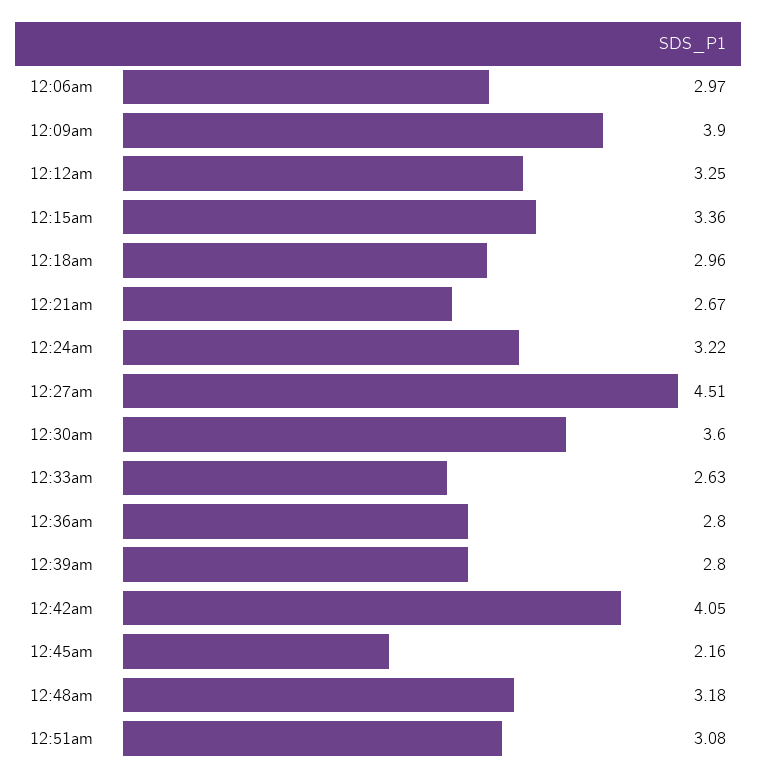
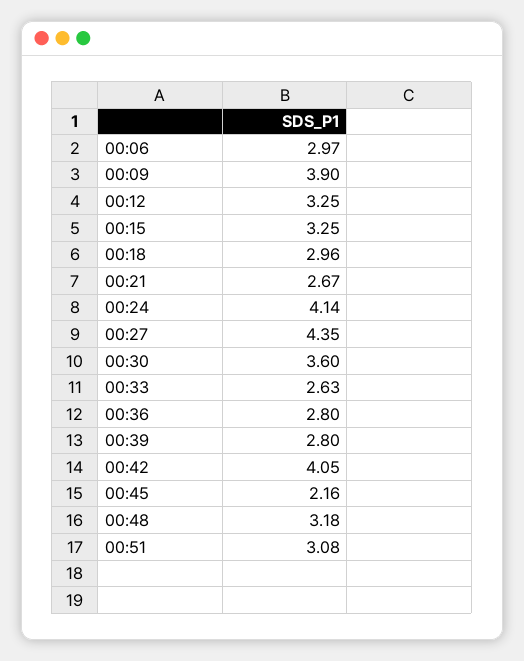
12:15am: 3.36 -> 3.25
12:24am: 3.22 -> 4.14
12:27am: 4.51 -> 4.35

